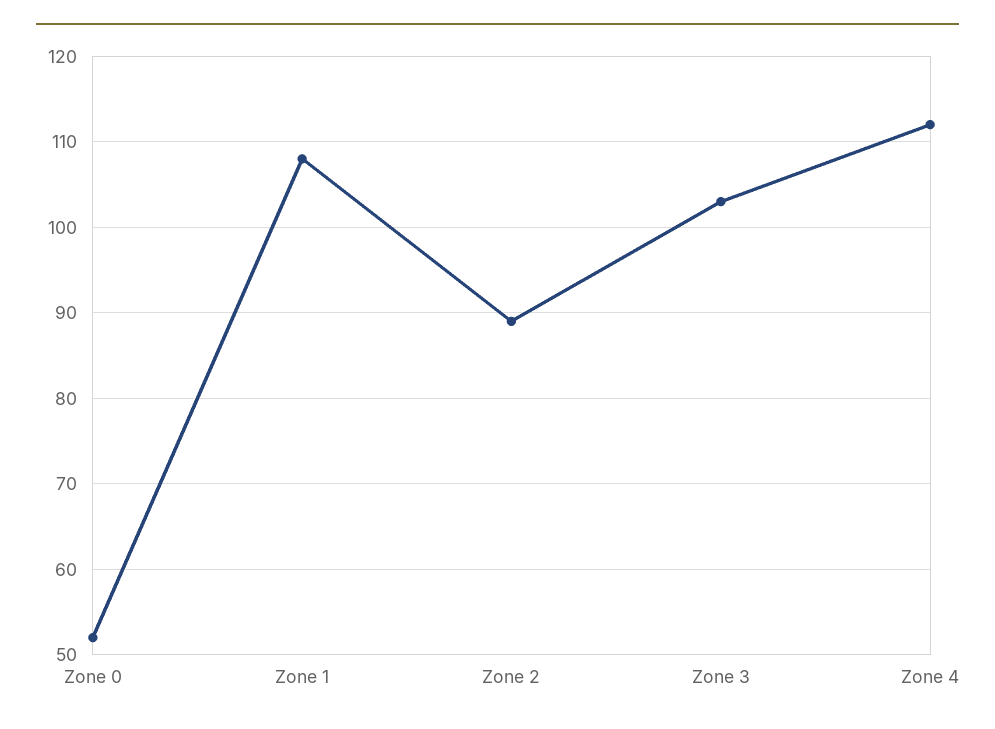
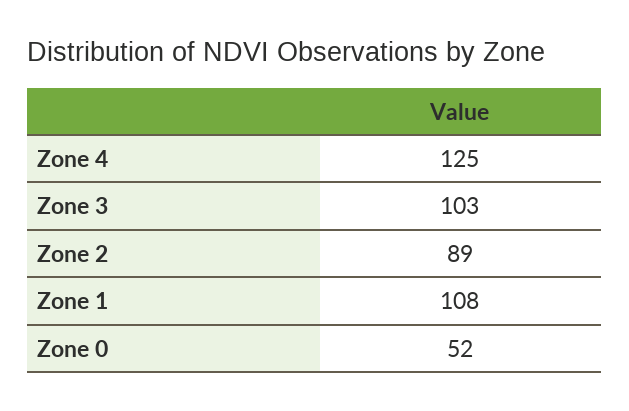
Zone 4: 112 -> 125

